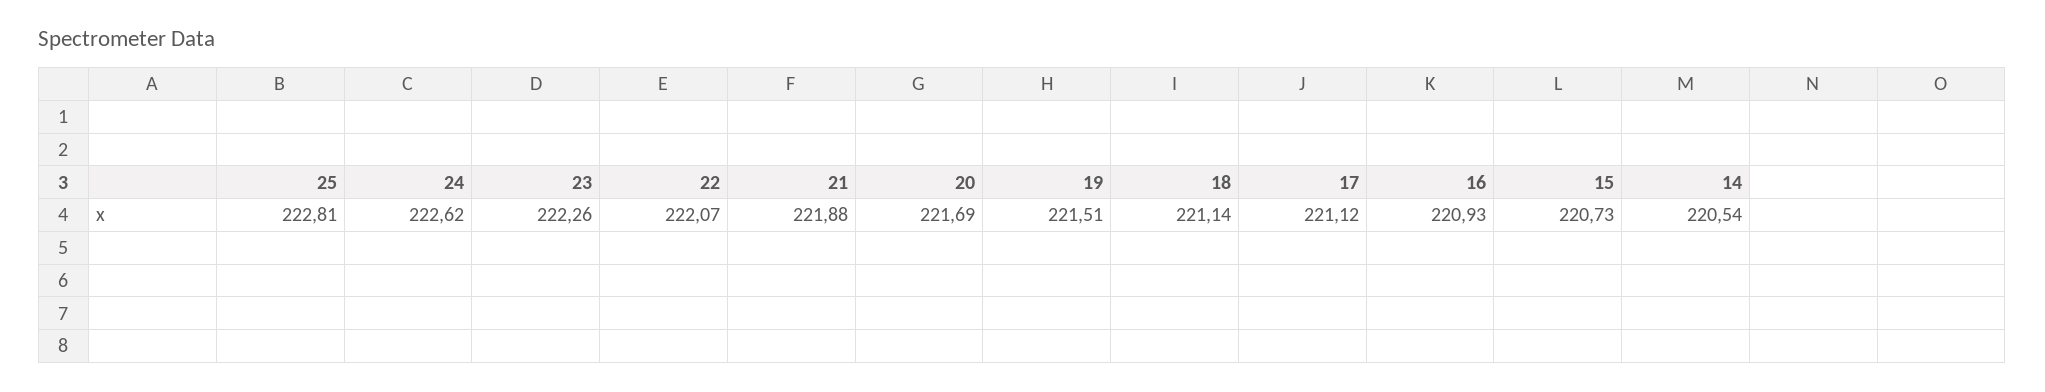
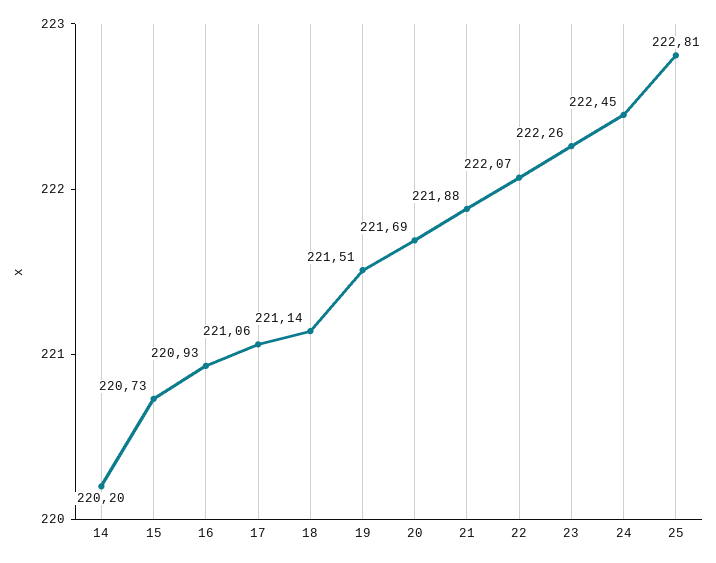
24: 222.62 -> 222.45
17: 221.12 -> 221.06
14: 220.54 -> 220.2

